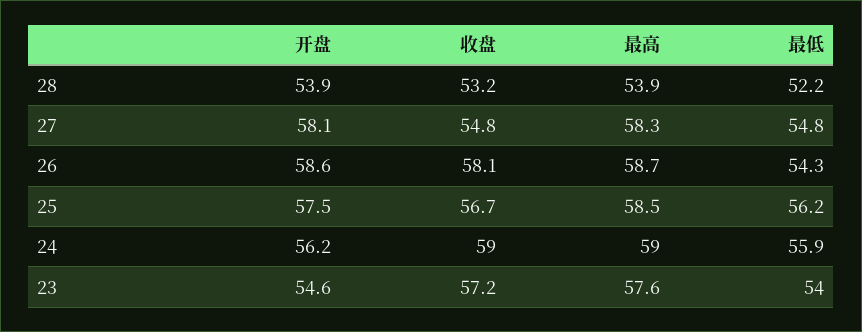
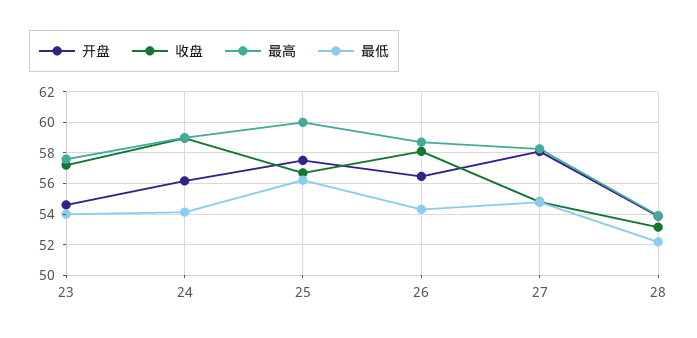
开盘, 26: 58.6 -> 56.5
最高, 25: 58.5 -> 60
最低, 24: 55.9 -> 54

